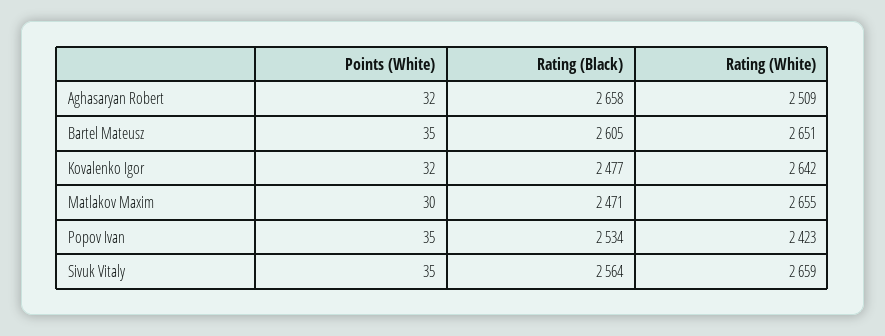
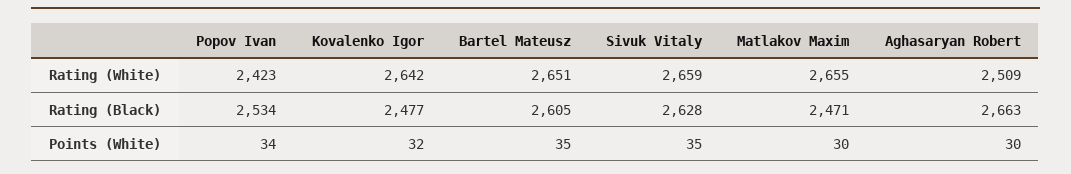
Points (White), Aghasaryan Robert: 32 -> 30
Rating (Black), Aghasaryan Robert: 2658 -> 2663
Points (White), Popov Ivan: 35 -> 34
Rating (Black), Sivuk Vitaly: 2564 -> 2628

